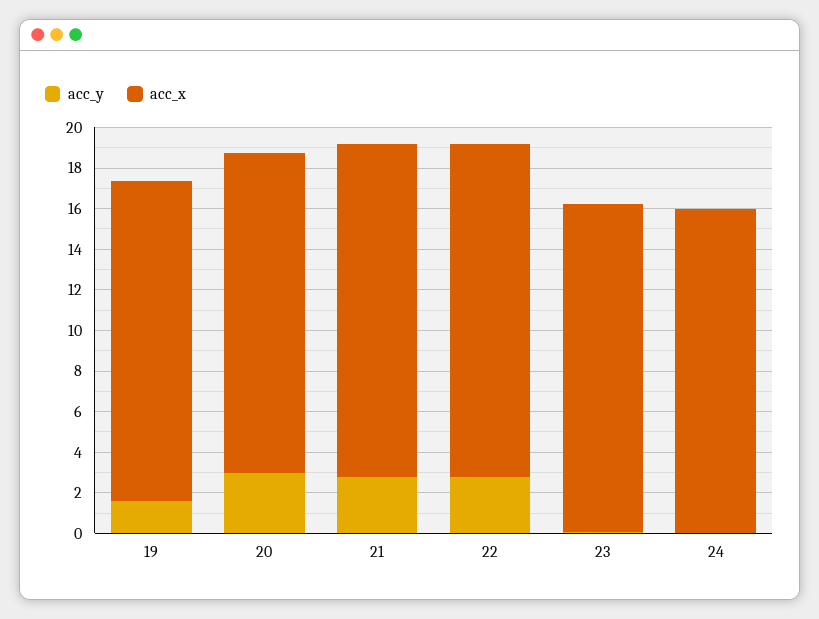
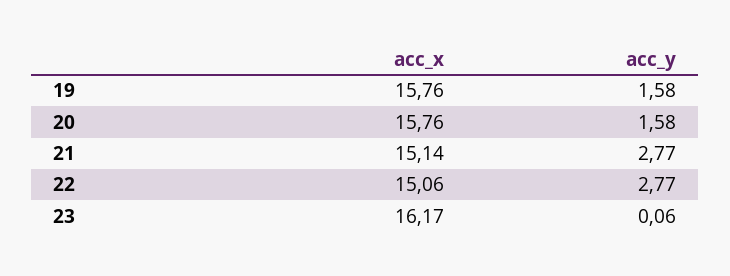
acc_y, 20: 3 -> 1.58
acc_x, 21: 16.5 -> 15.14
acc_x, 22: 16.5 -> 15.06
acc_y, 24: 0 -> none
acc_x, 24: 16 -> none

